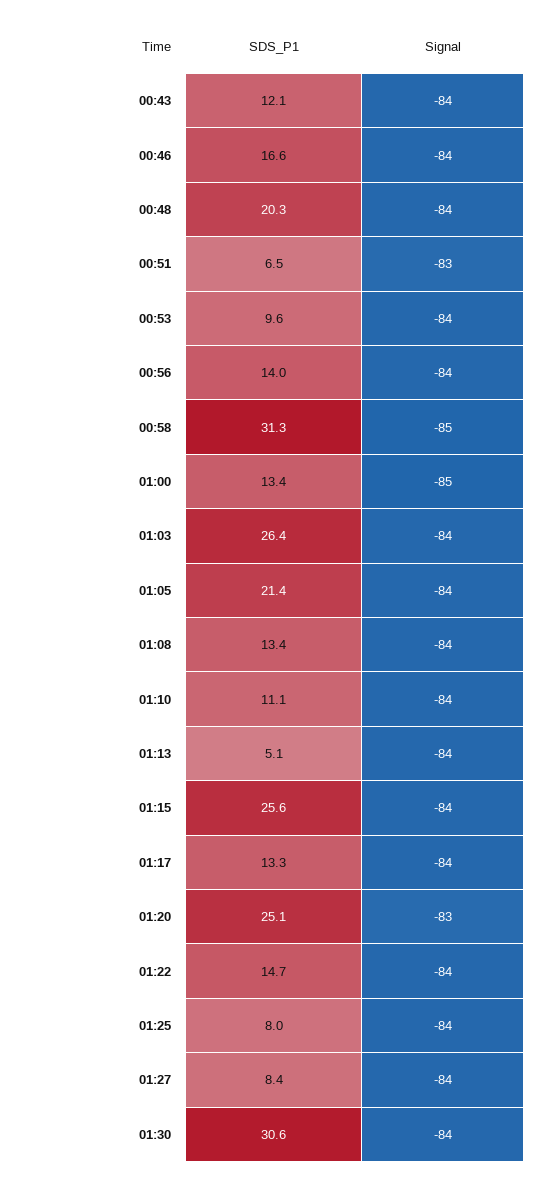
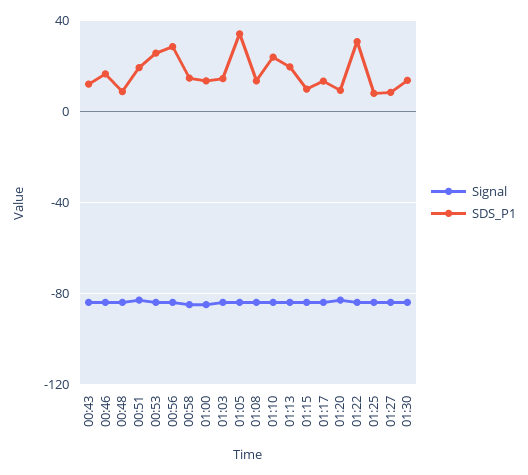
SDS_P1, 00:48: 20.3 -> 10
SDS_P1, 00:51: 6.5 -> 20
SDS_P1, 00:53: 9.6 -> 25
SDS_P1, 00:56: 14 -> 30
SDS_P1, 00:58: 31.3 -> 15
SDS_P1, 01:03: 26.4 -> 15
SDS_P1, 01:05: 21.4 -> 35
SDS_P1, 01:10: 11.1 -> 25
SDS_P1, 01:13: 5.1 -> 20
SDS_P1, 01:15: 25.6 -> 10
SDS_P1, 01:20: 25.1 -> 10
SDS_P1, 01:22: 14.7 -> 30
SDS_P1, 01:30: 30.6 -> 15

